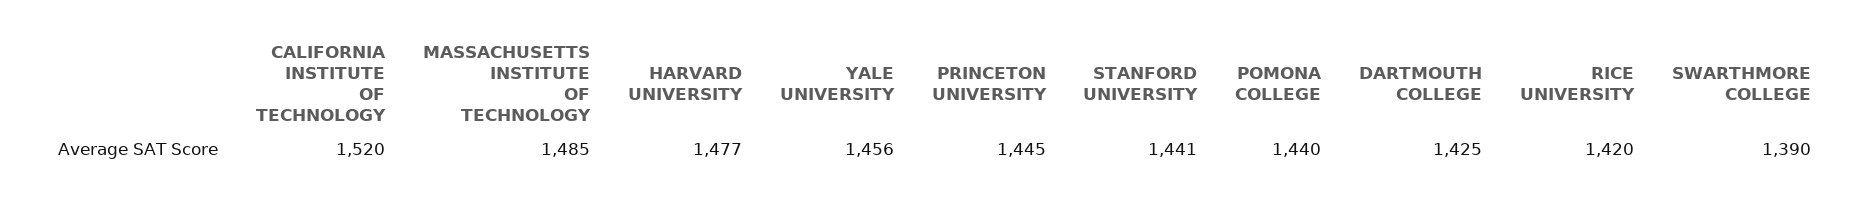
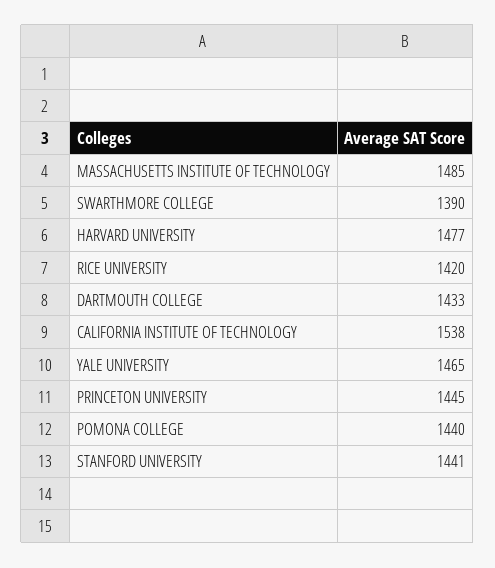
CALIFORNIA INSTITUTE OF TECHNOLOGY: 1520 -> 1538
YALE UNIVERSITY: 1456 -> 1465
DARTMOUTH COLLEGE: 1425 -> 1433

